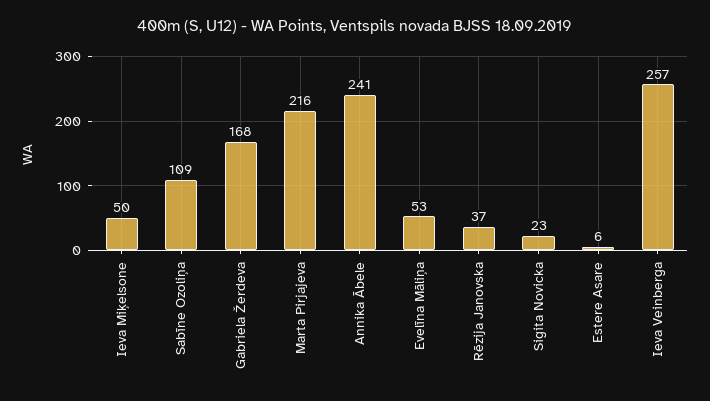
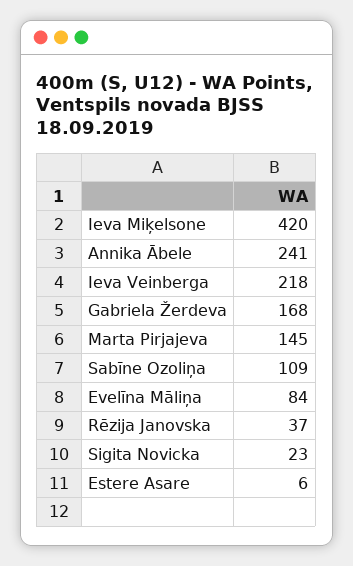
Ieva Miķelsone: 50 -> 420
Marta Pirjajeva: 216 -> 145
Evelīna Māliņa: 53 -> 84
Ieva Veinberga: 257 -> 218

